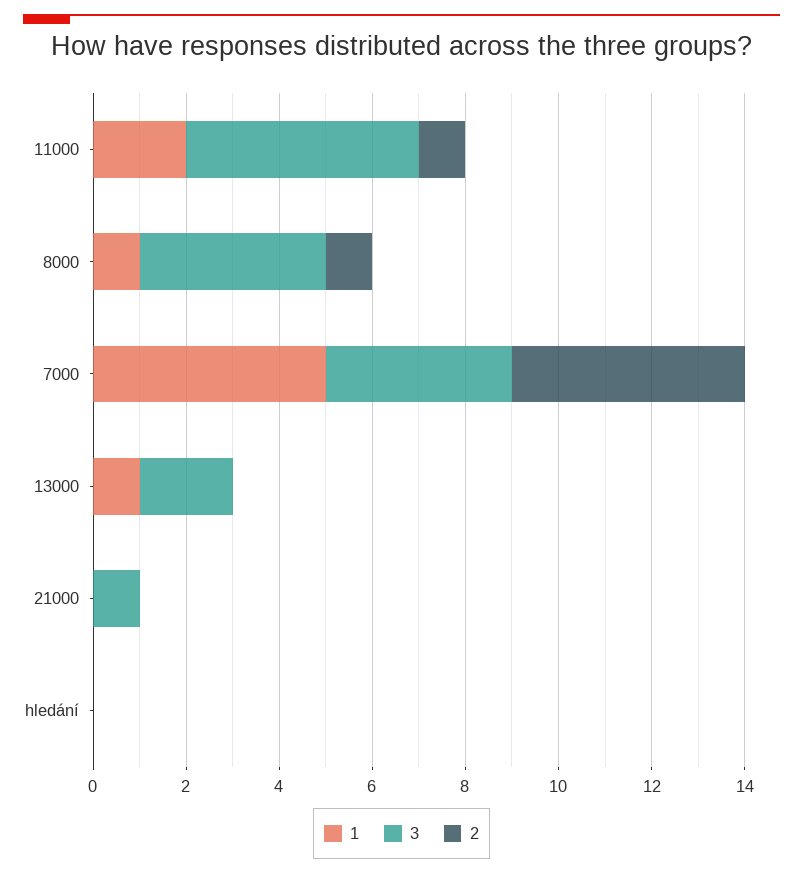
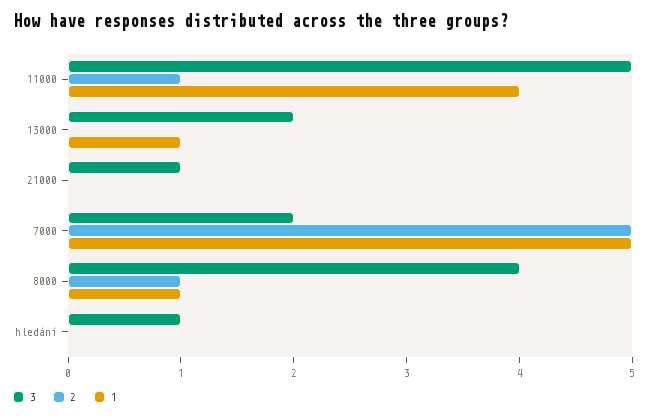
1, 11000: 2 -> 4
3, 7000: 4 -> 2
3, hledání: 0 -> 1

